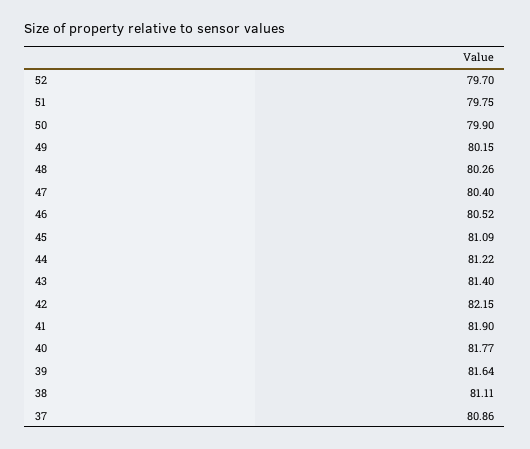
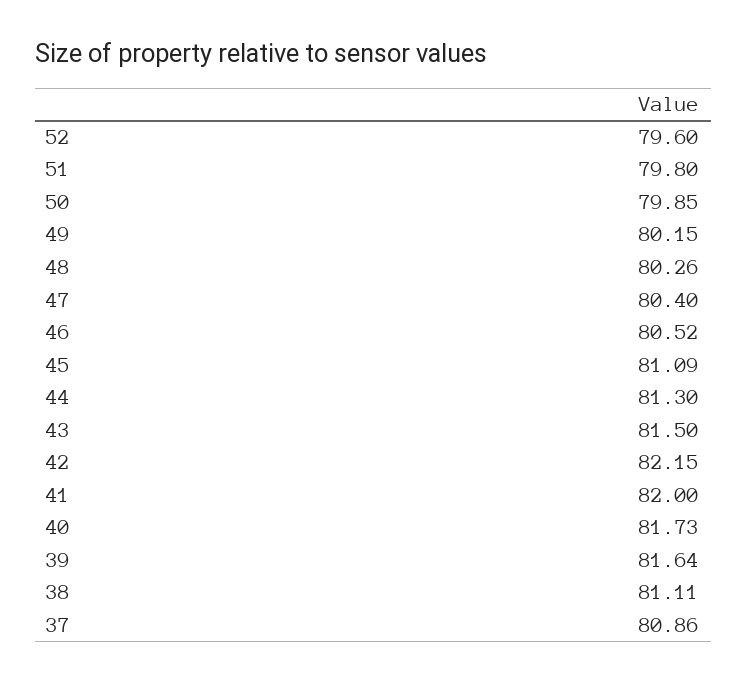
52: 79.7 -> 79.6
51: 79.75 -> 79.8
50: 79.9 -> 79.85
44: 81.22 -> 81.3
43: 81.4 -> 81.5
41: 81.9 -> 82
40: 81.77 -> 81.73

